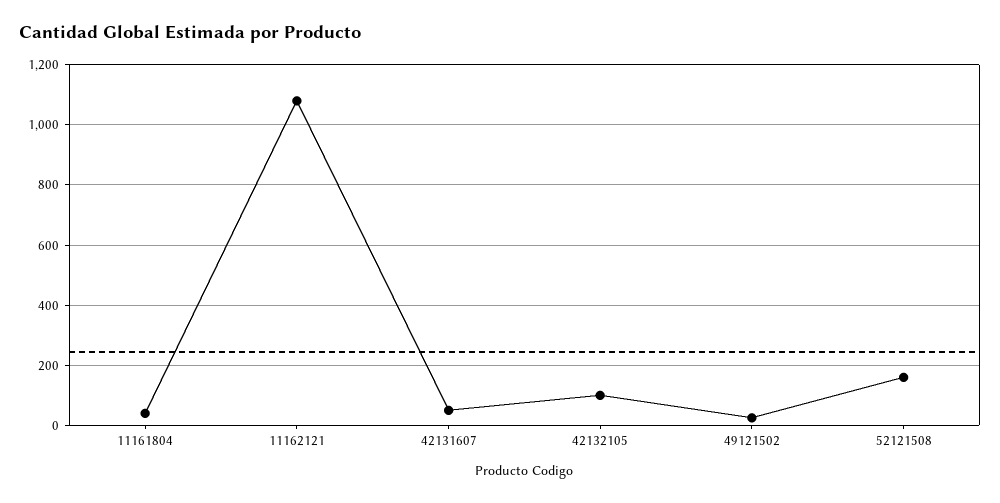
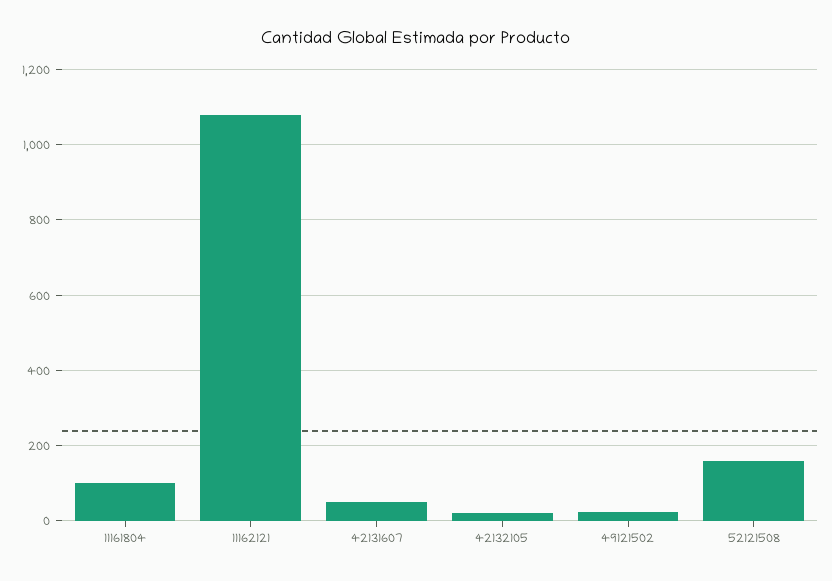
11161804: 40 -> 100
42132105: 100 -> 20

